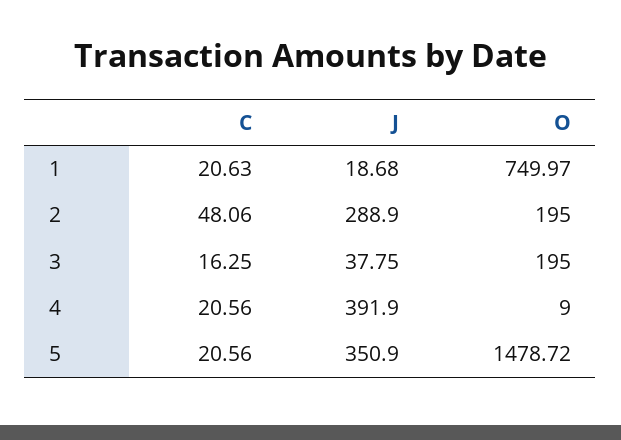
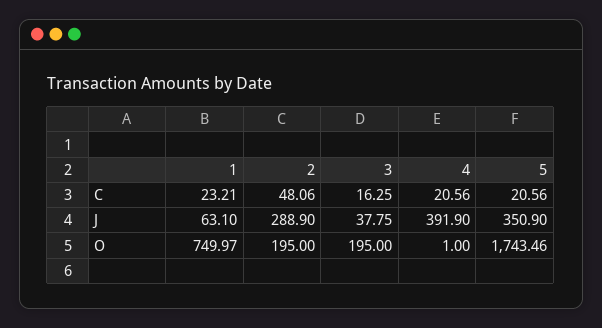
C, 1: 20.63 -> 23.21
J, 1: 18.68 -> 63.1
O, 4: 9 -> 1
O, 5: 1478.72 -> 1743.46

